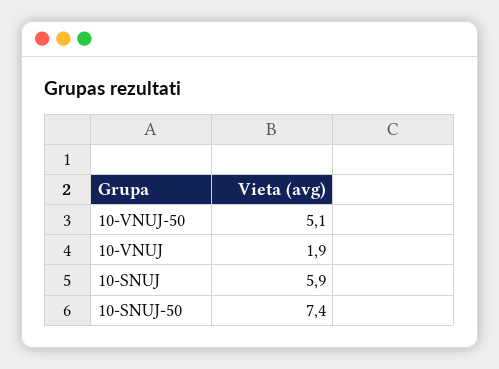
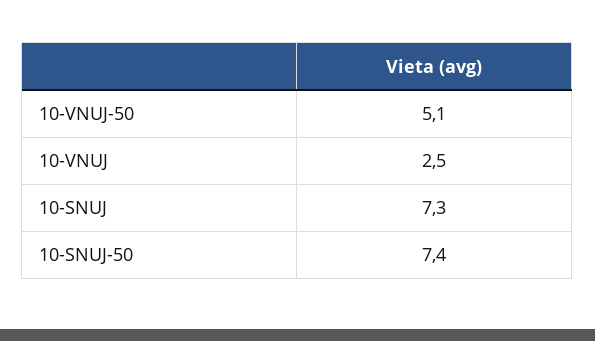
10-VNUJ: 1.9 -> 2.5
10-SNUJ: 5.9 -> 7.3

